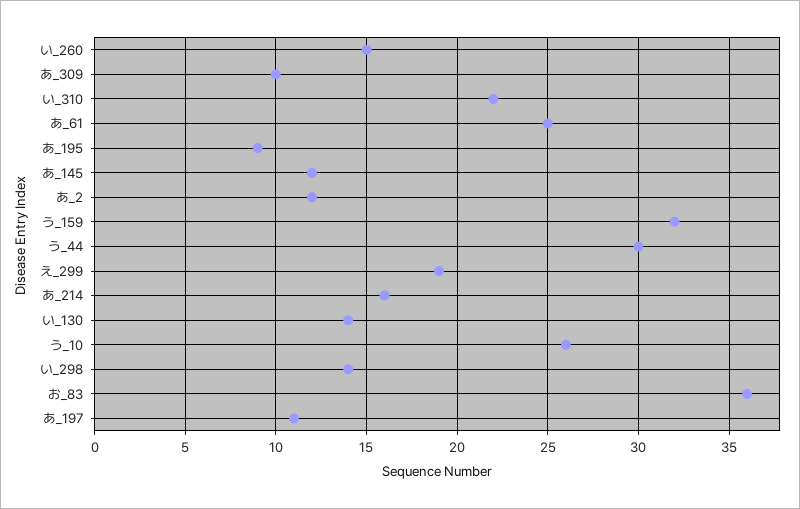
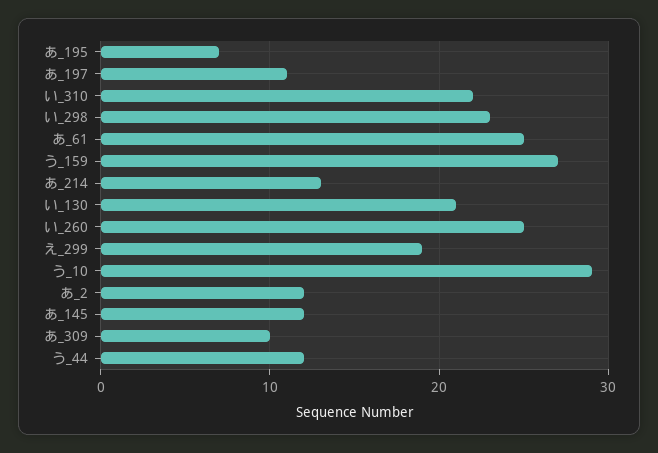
い_260: 15 -> 25
あ_195: 9 -> 7
う_159: 32 -> 27
う_44: 30 -> 12
あ_214: 16 -> 13
い_130: 14 -> 21
う_10: 26 -> 29
い_298: 14 -> 23
お_83: 36 -> none

